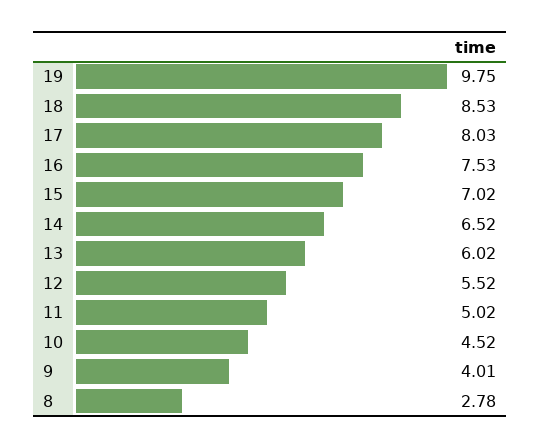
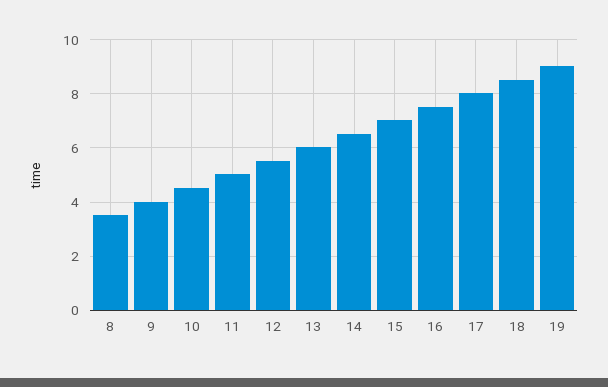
19: 9.75 -> 9
8: 2.78 -> 3.5

